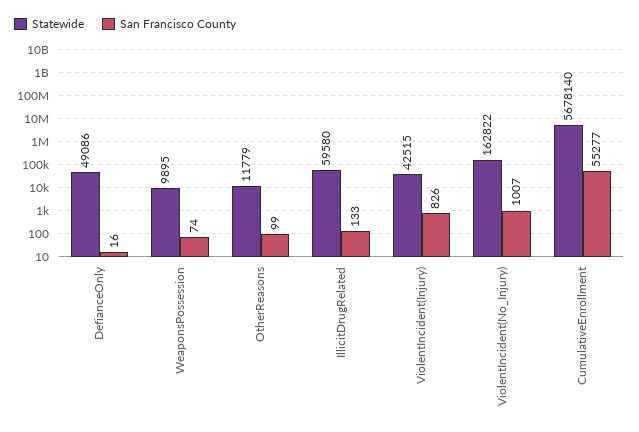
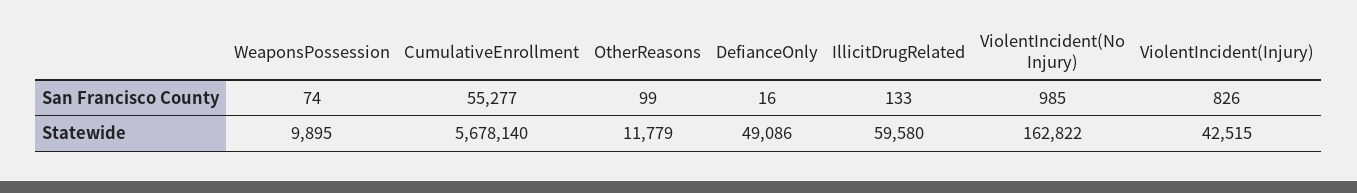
San Francisco County, ViolentIncident(No_Injury): 1007 -> 985

